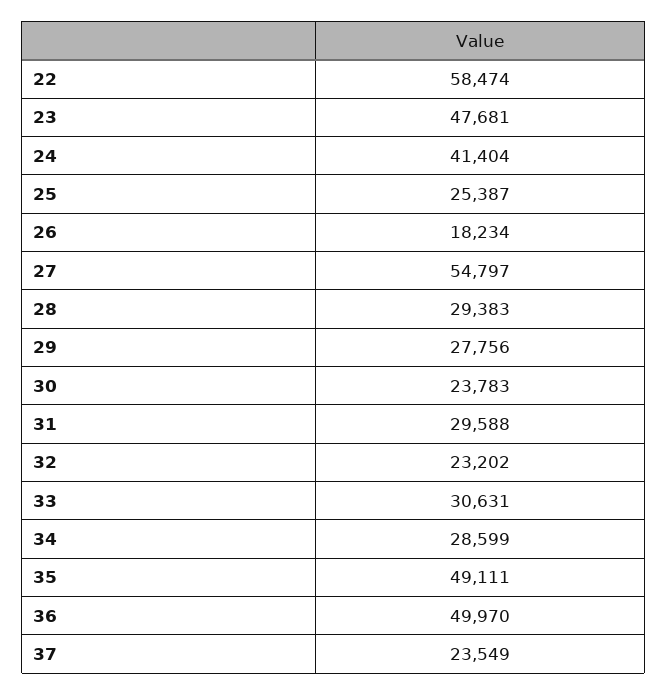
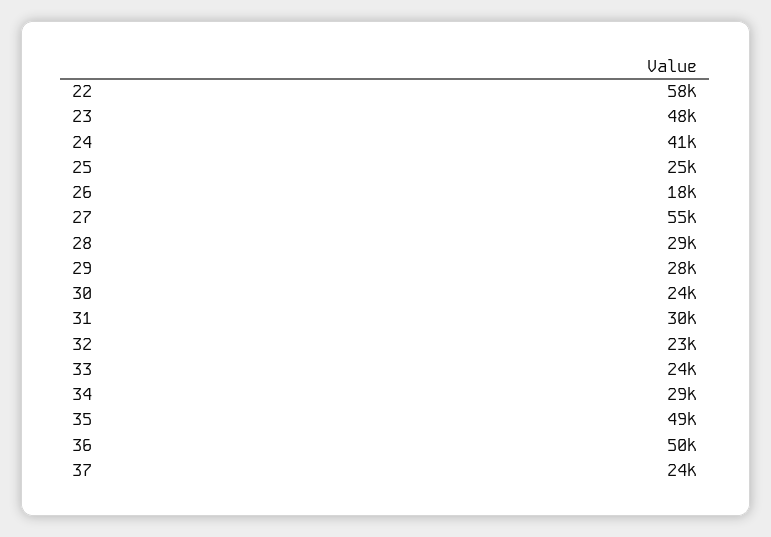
33: 30631 -> 24000

